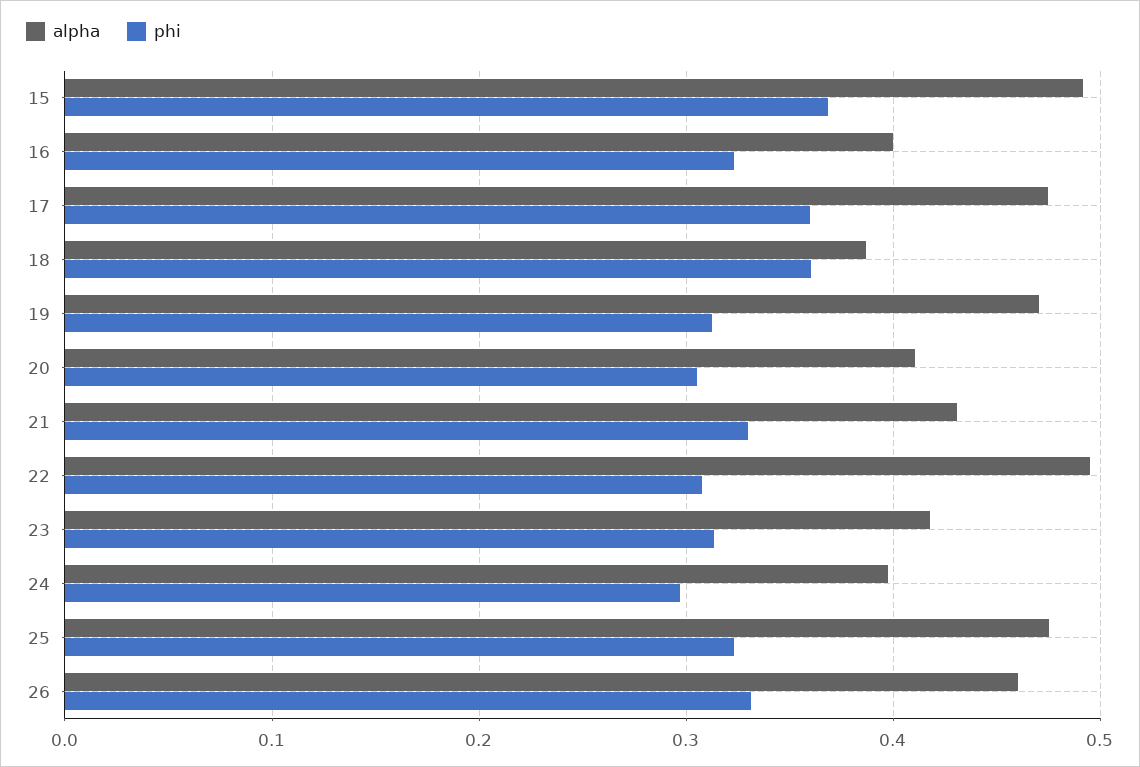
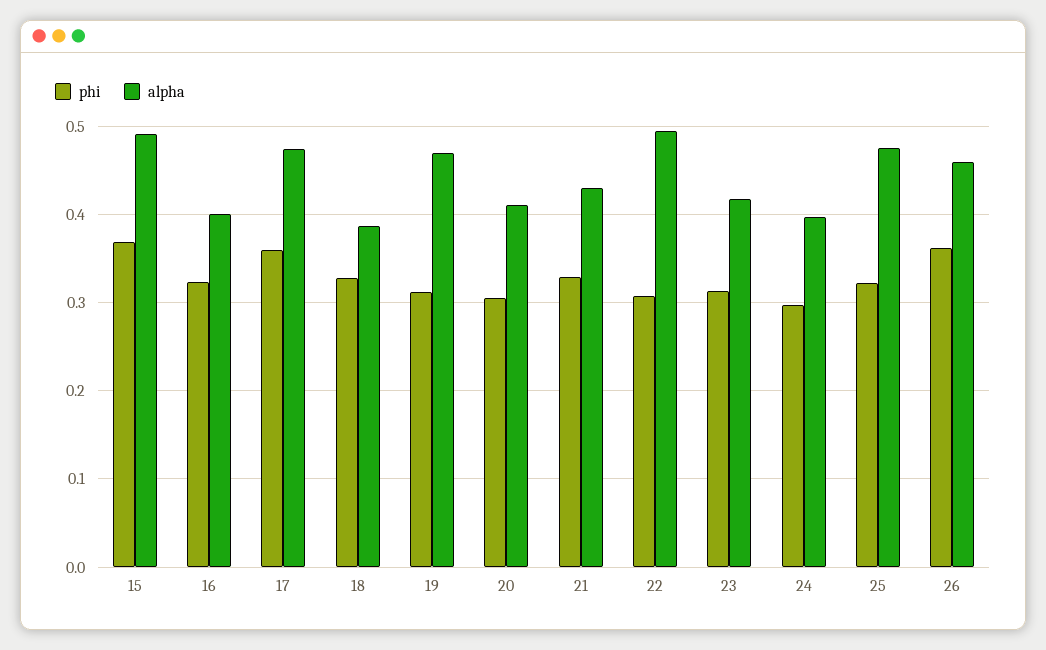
phi, 18: 0.36 -> 0.33
phi, 26: 0.33 -> 0.36

